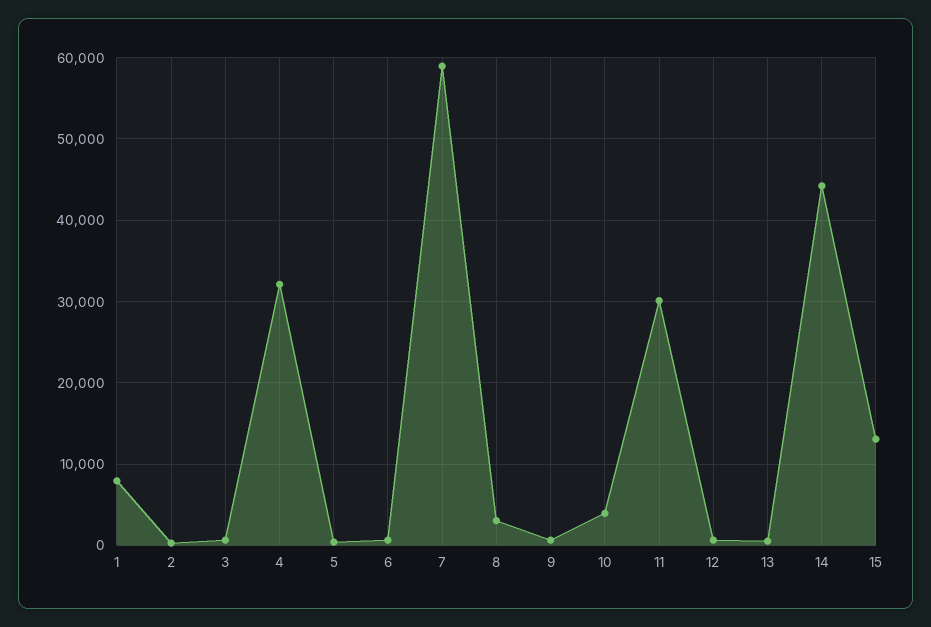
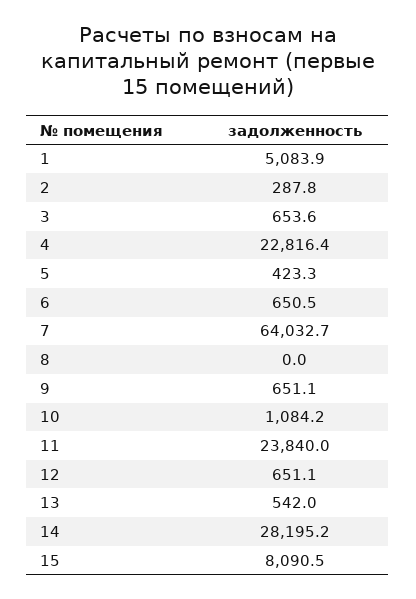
1: 8000 -> 5083.9
4: 32000 -> 22816.4
7: 59000 -> 64032.7
8: 3000 -> 0
10: 4000 -> 1084.2
11: 30000 -> 23840
14: 44000 -> 28195.2
15: 13000 -> 8090.5

